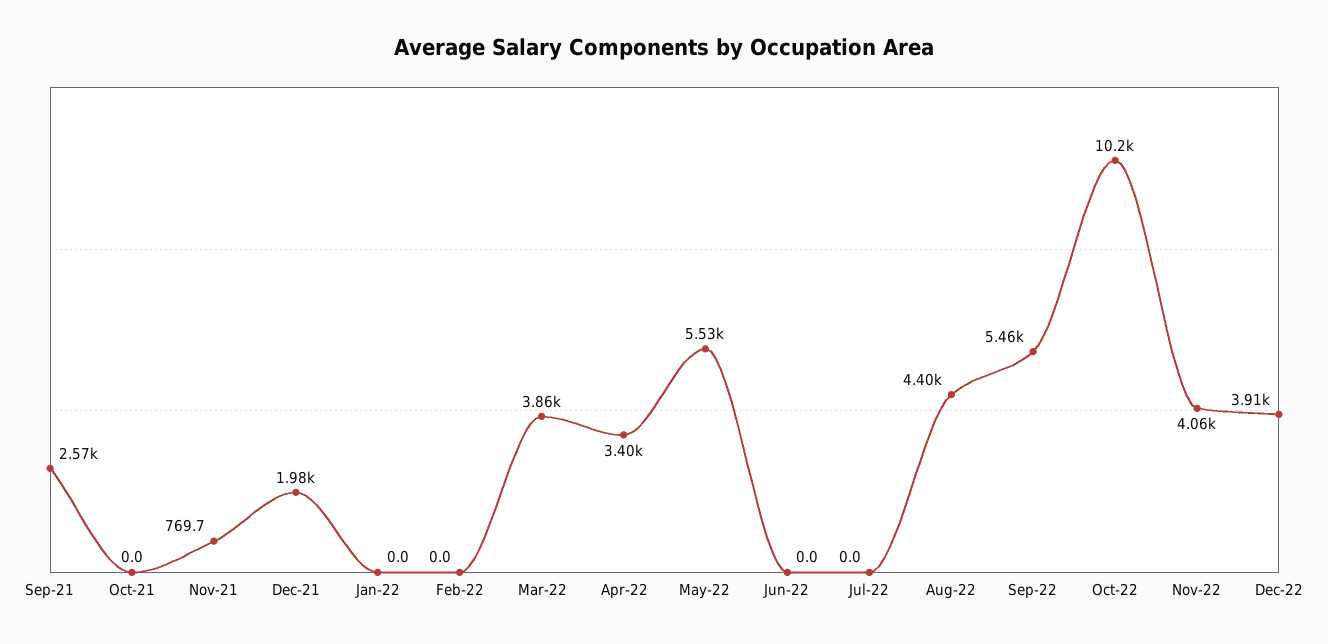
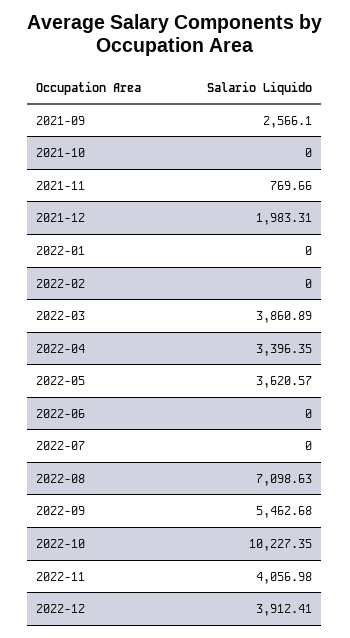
May-22: 5530 -> 3620.57
Aug-22: 4400 -> 7098.63

